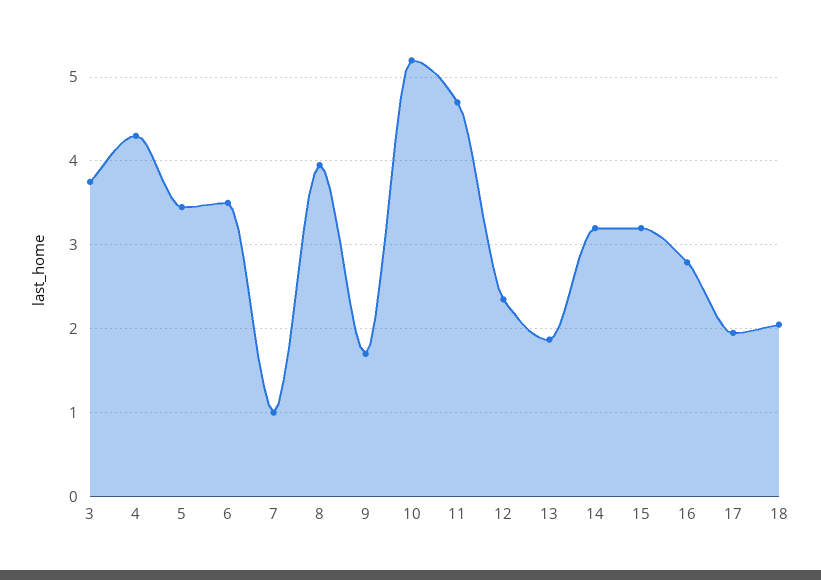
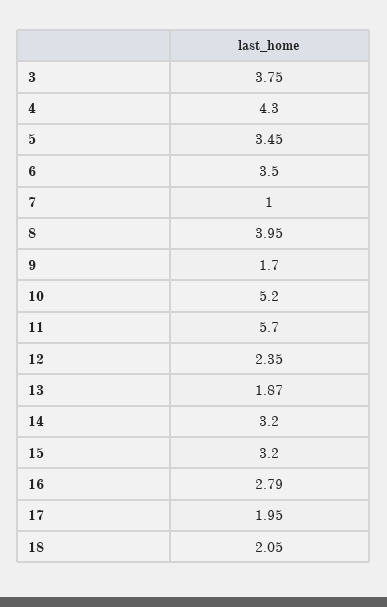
11: 4.7 -> 5.7

